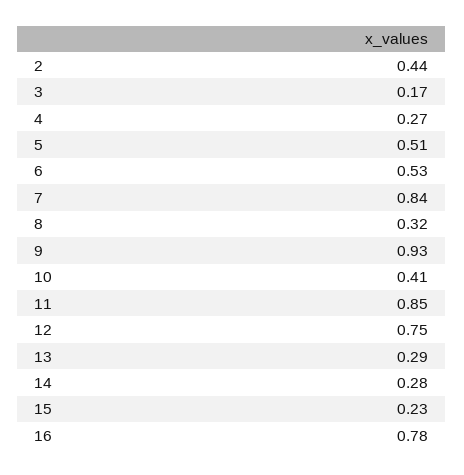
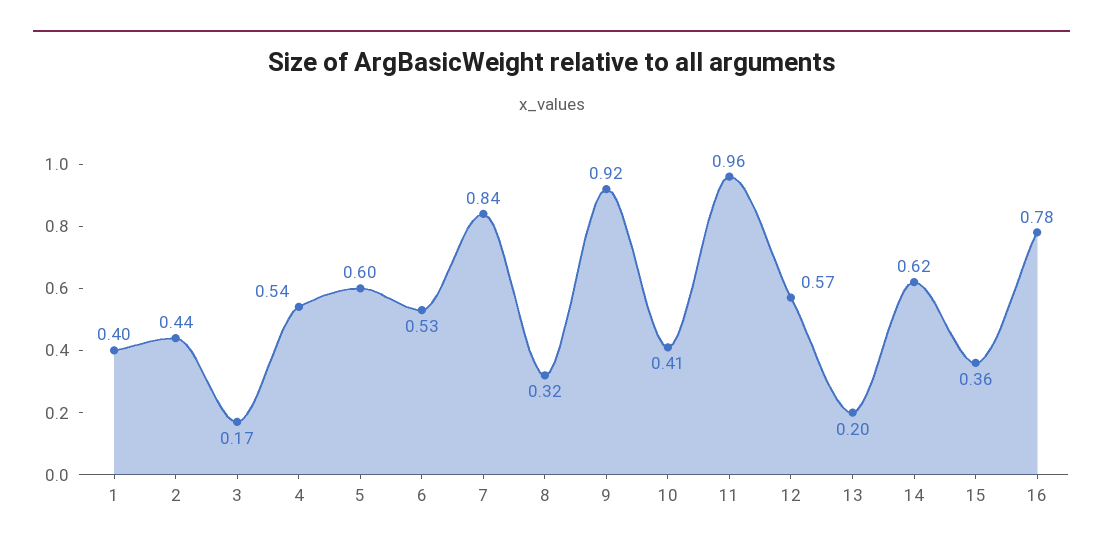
4: 0.27 -> 0.54
5: 0.51 -> 0.6
9: 0.93 -> 0.92
11: 0.85 -> 0.96
12: 0.75 -> 0.57
13: 0.29 -> 0.2
14: 0.28 -> 0.62
15: 0.23 -> 0.36
1: none -> 0.4

